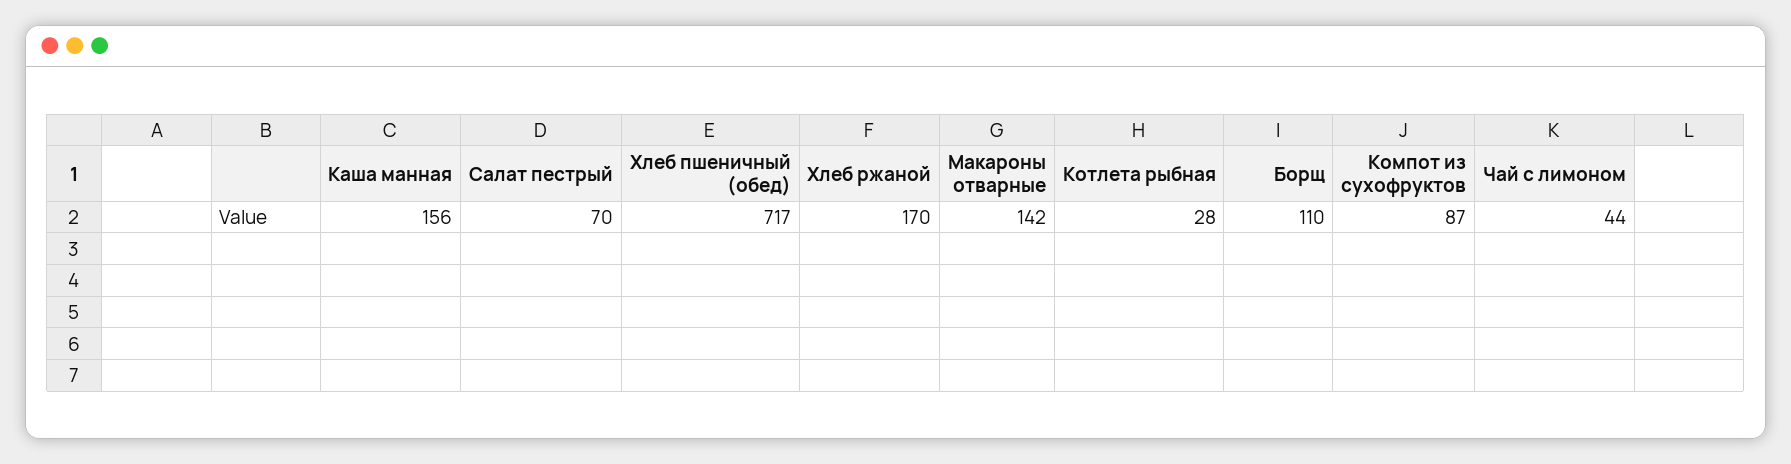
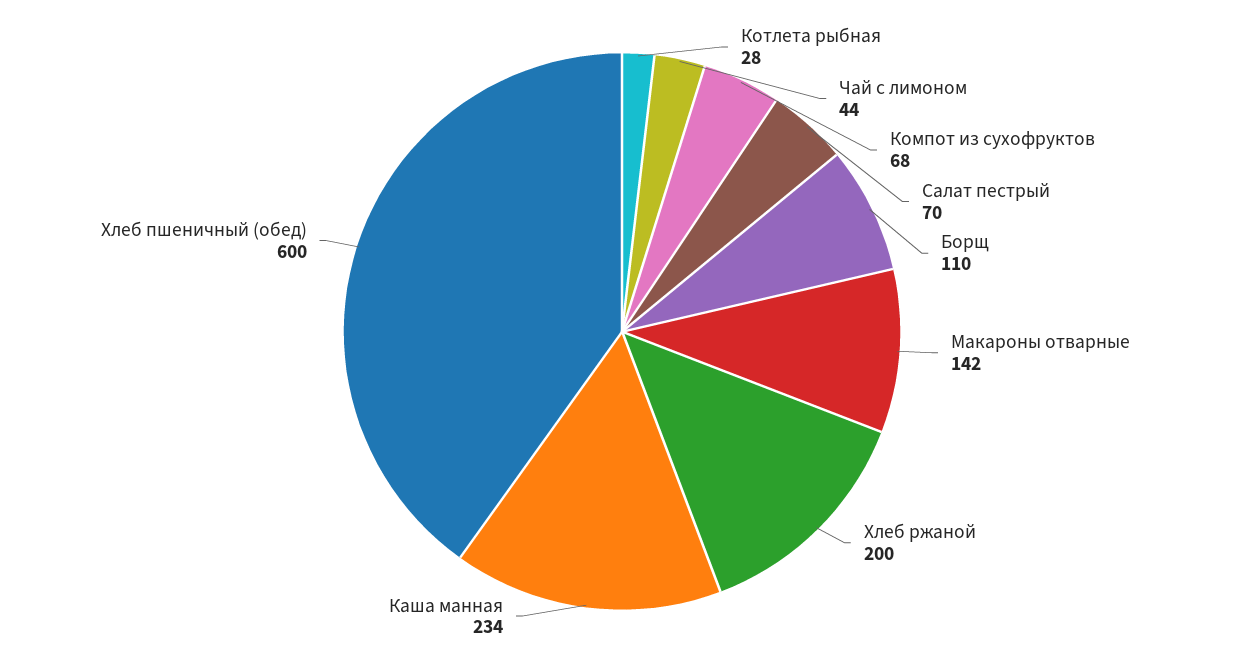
Каша манная: 156 -> 234
Хлеб пшеничный (обед): 717 -> 600
Хлеб ржаной: 170 -> 200
Компот из сухофруктов: 87 -> 68

